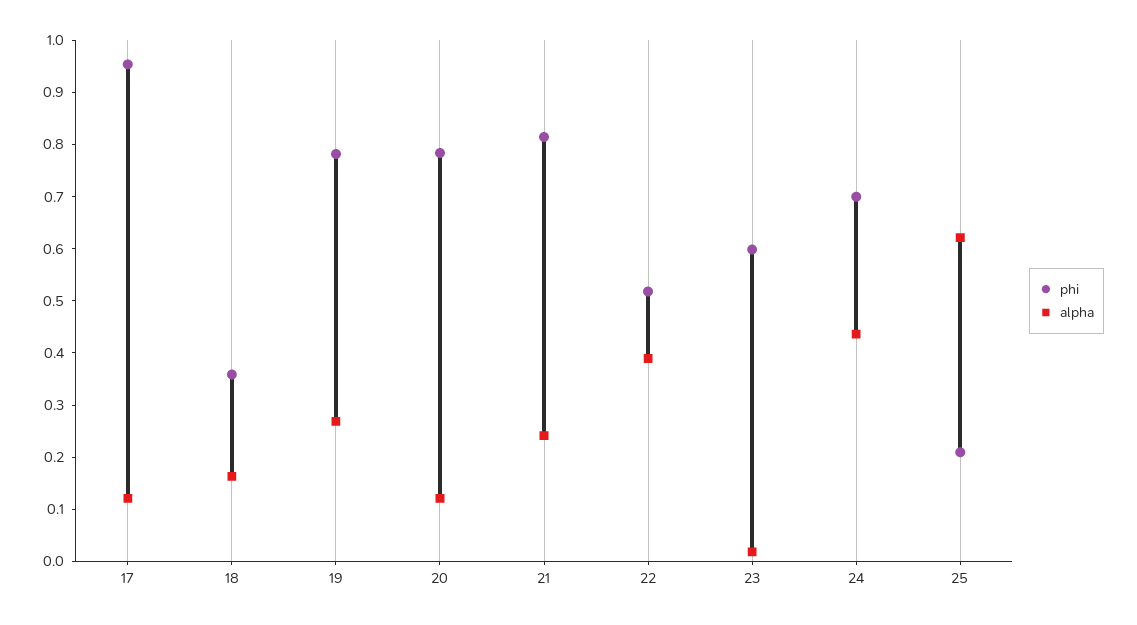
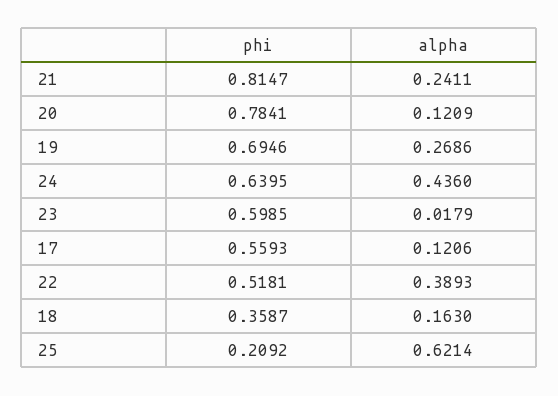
phi, 17: 0.96 -> 0.5593
phi, 19: 0.78 -> 0.6946
phi, 24: 0.7 -> 0.6395

